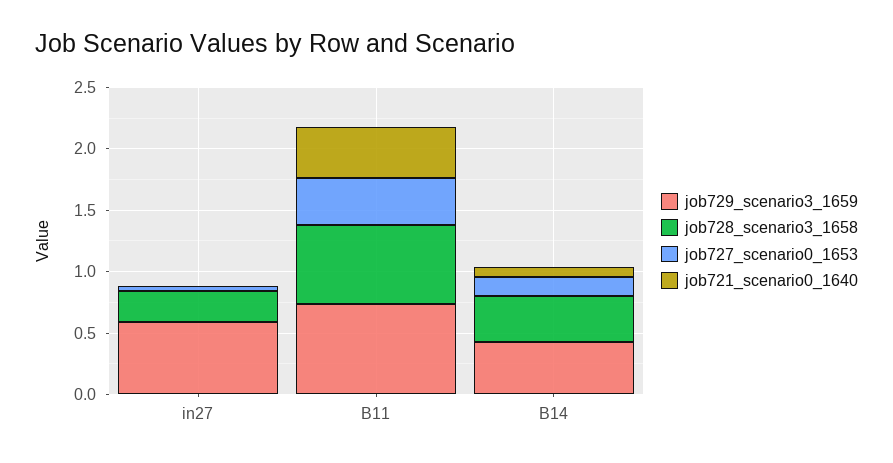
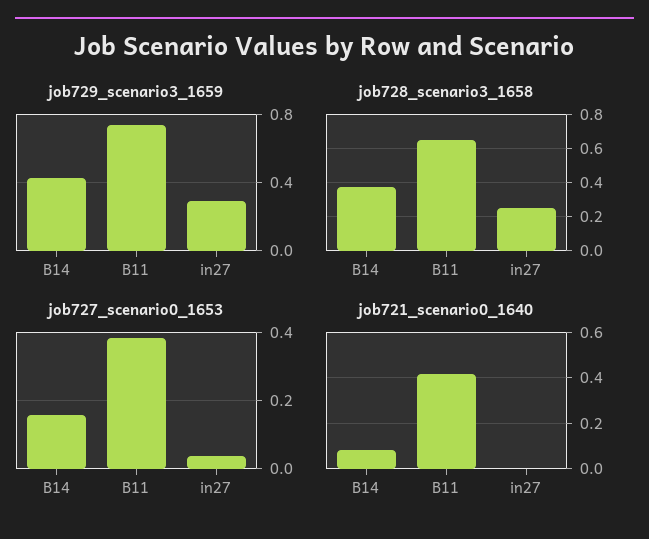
job729_scenario3_1659, in27: 0.6 -> 0.3

